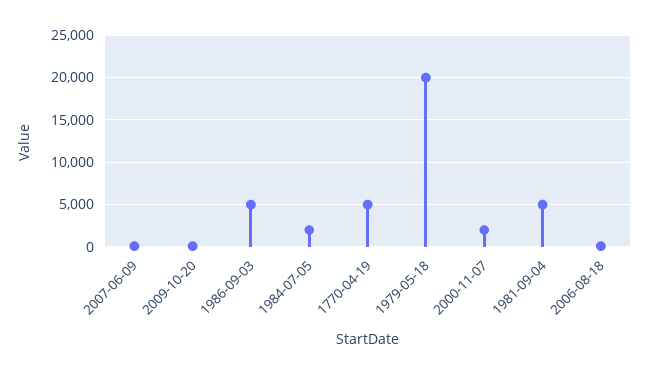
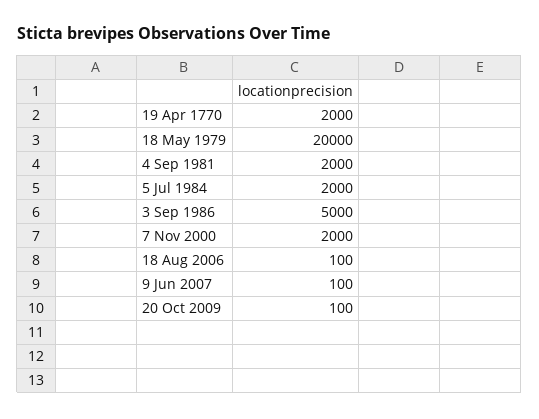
1770-04-19: 5000 -> 2000
1981-09-04: 5000 -> 2000

